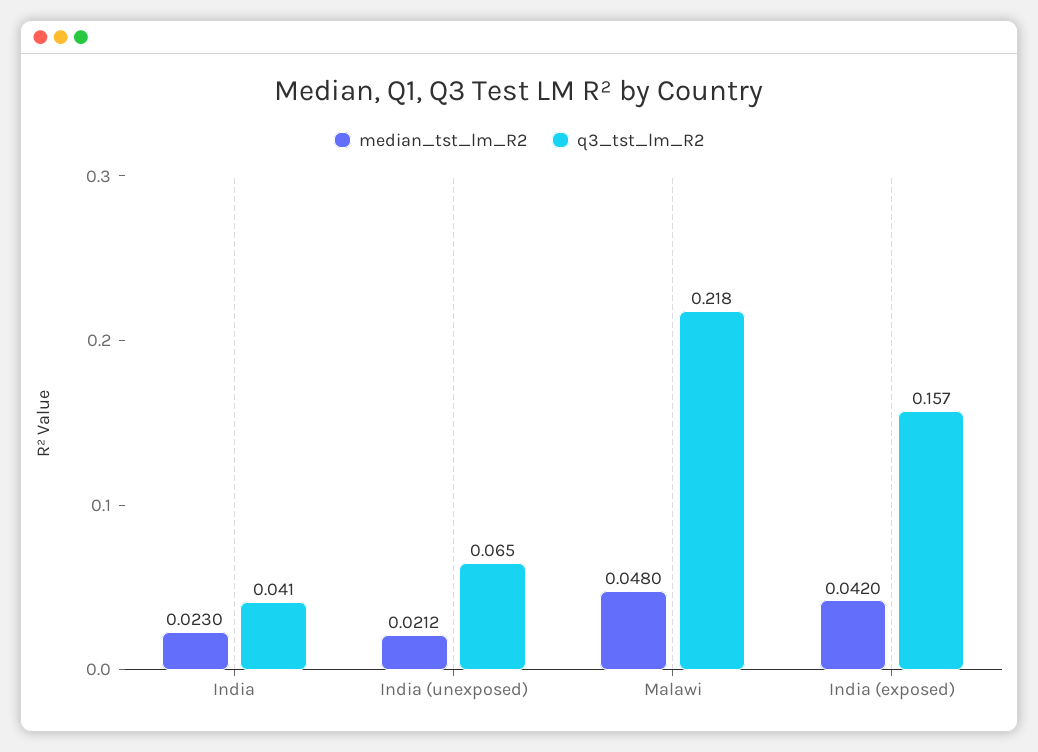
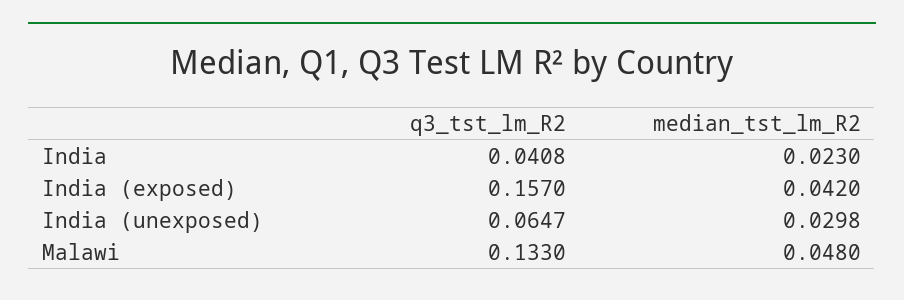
median_tst_lm_R2, India (unexposed): 0.0212 -> 0.0298
q3_tst_lm_R2, Malawi: 0.218 -> 0.133

